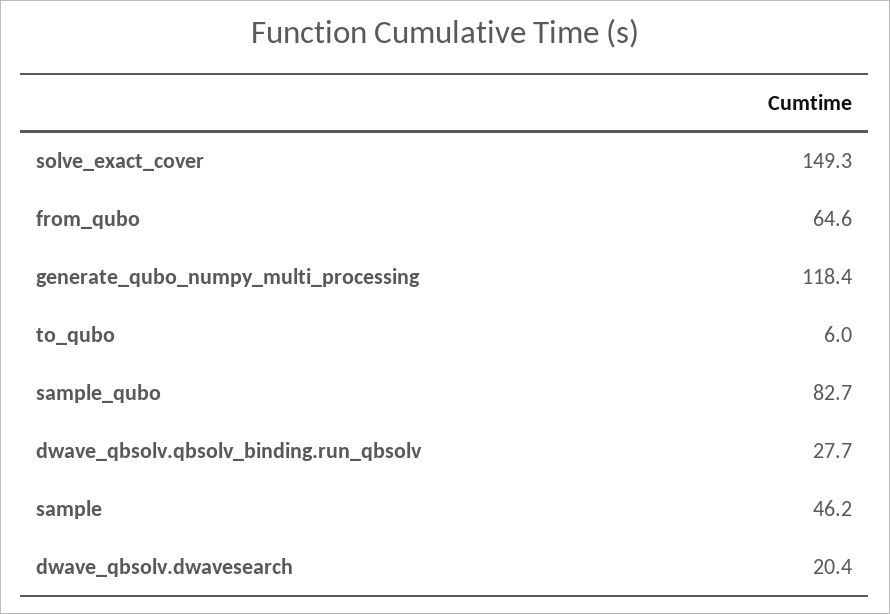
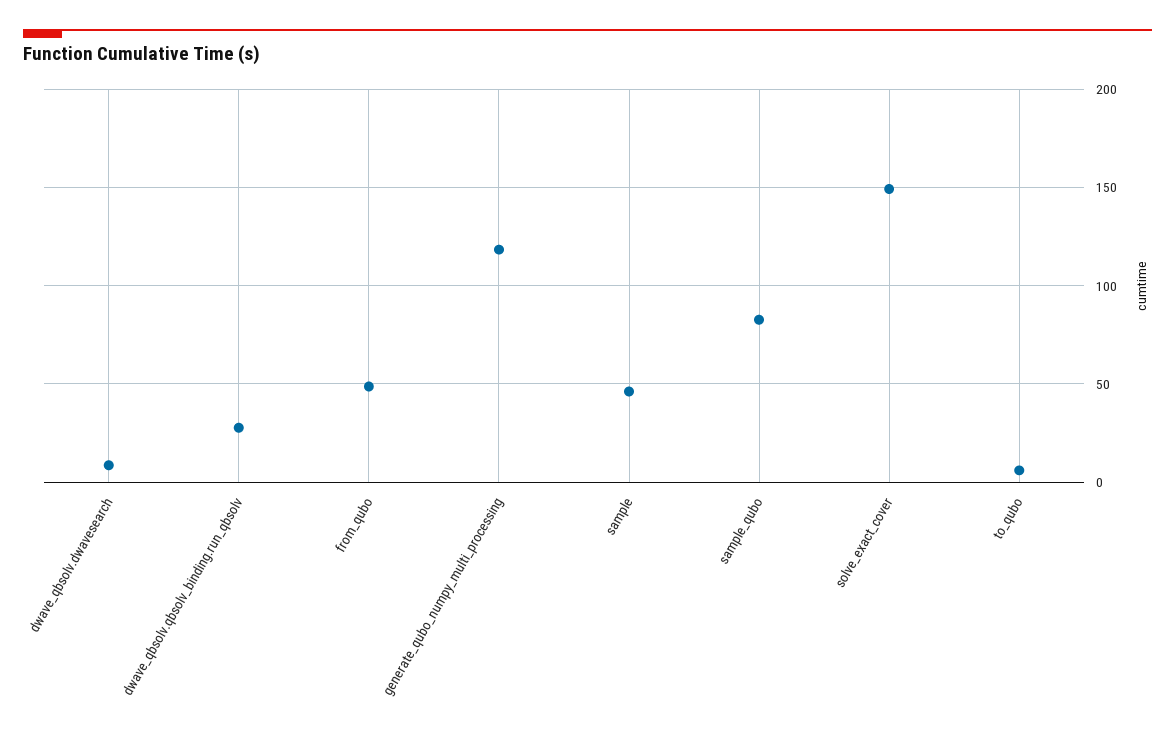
from_qubo: 64.6 -> 50
dwave_qbsolv.dwavesearch: 20.4 -> 10

